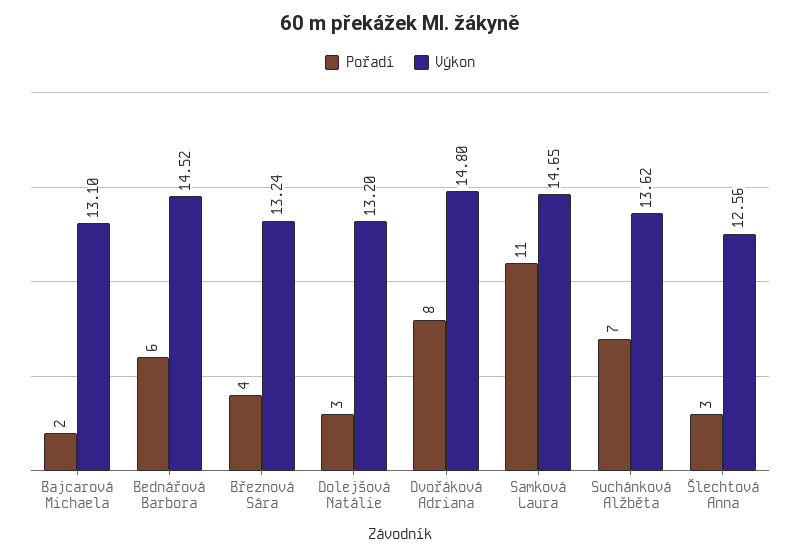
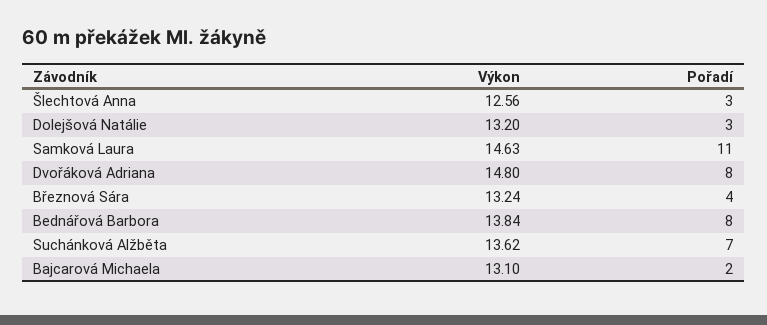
Pořadí, Bednářová Barbora: 6 -> 8
Výkon, Bednářová Barbora: 14.52 -> 13.84
Výkon, Samková Laura: 14.65 -> 14.63

